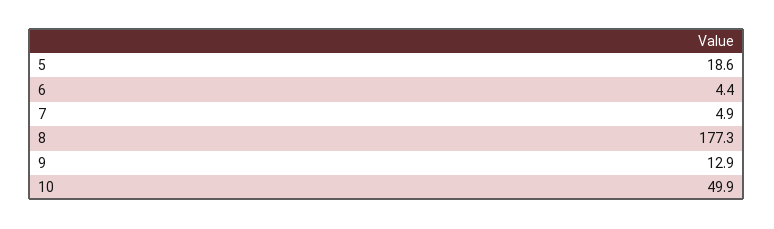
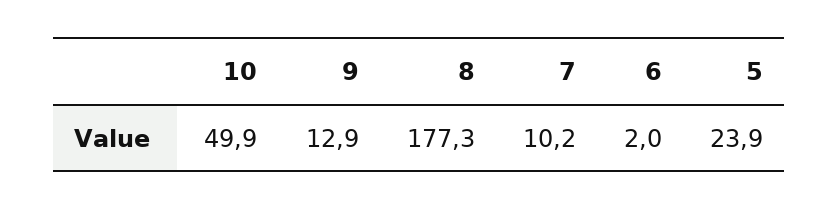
5: 18.6 -> 23.9
6: 4.4 -> 2
7: 4.9 -> 10.2

